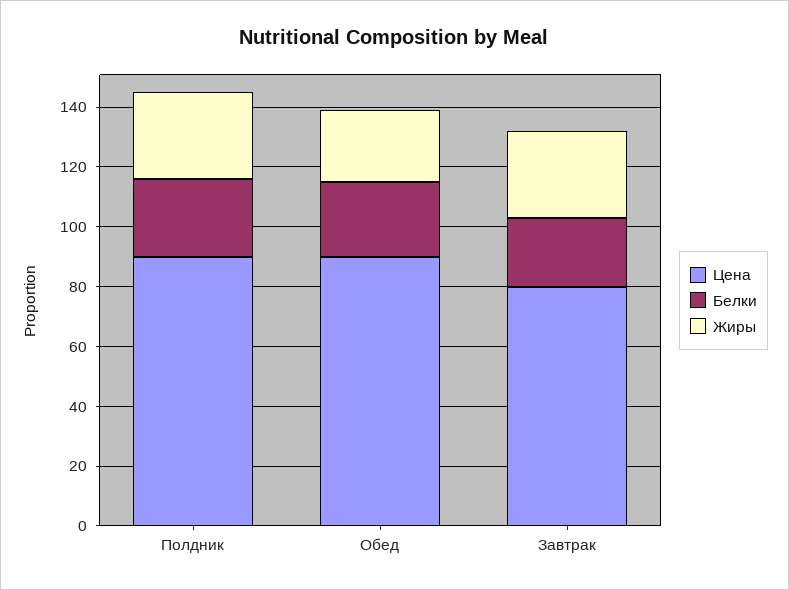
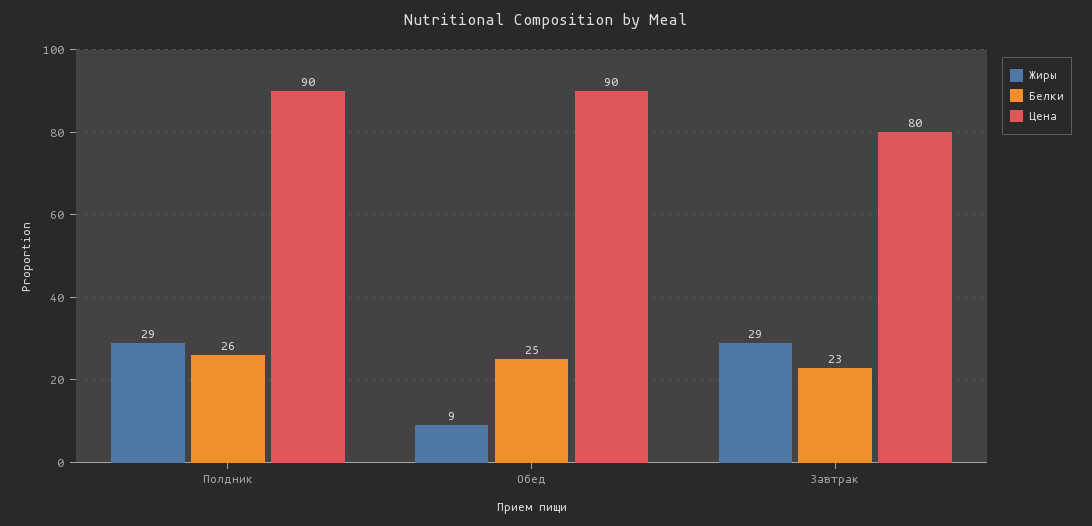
Жиры, Обед: 25 -> 9

